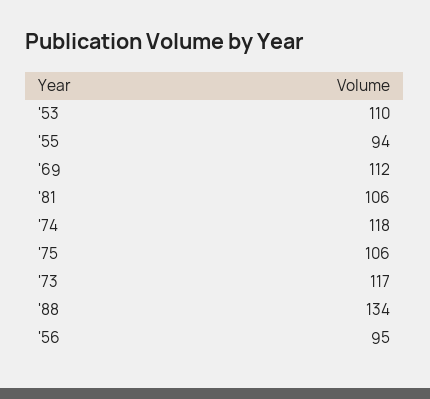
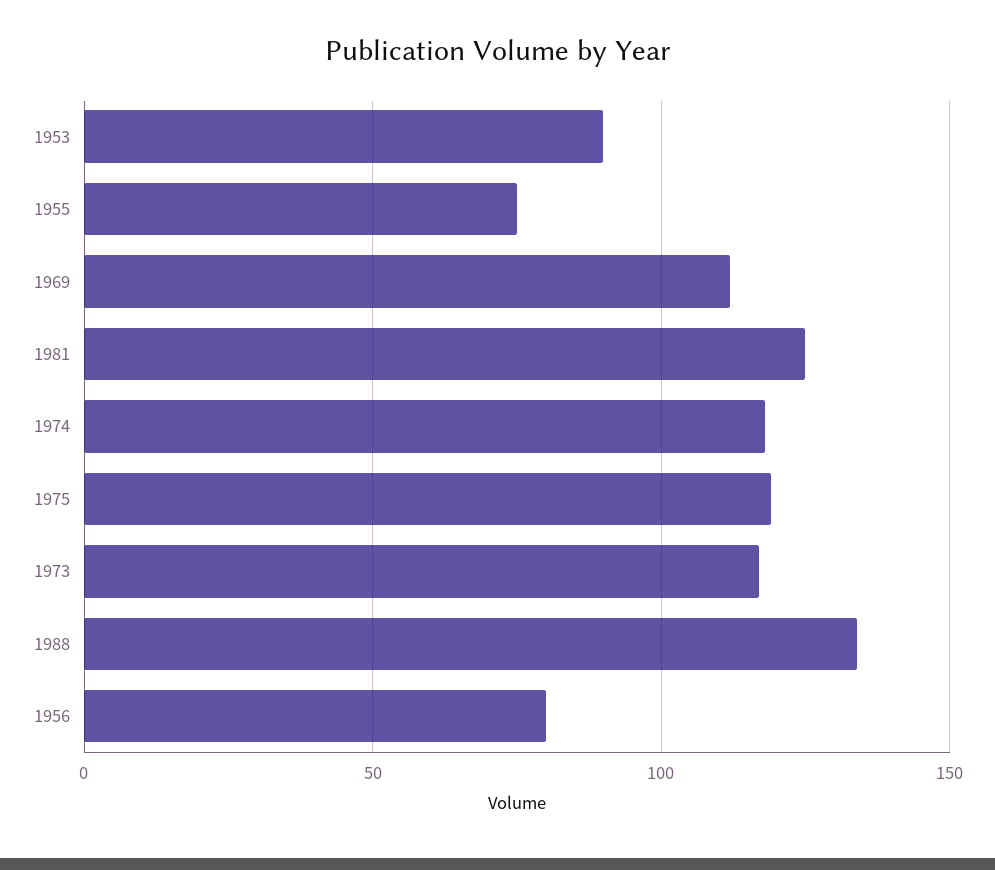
'53: 110 -> 90
'55: 94 -> 75
'81: 106 -> 125
'75: 106 -> 120
'56: 95 -> 80

